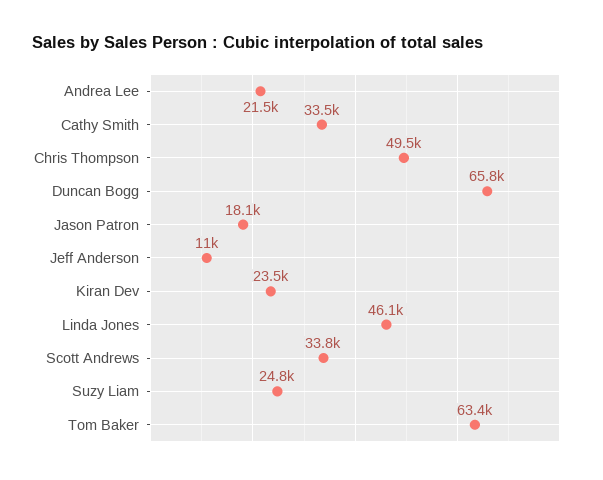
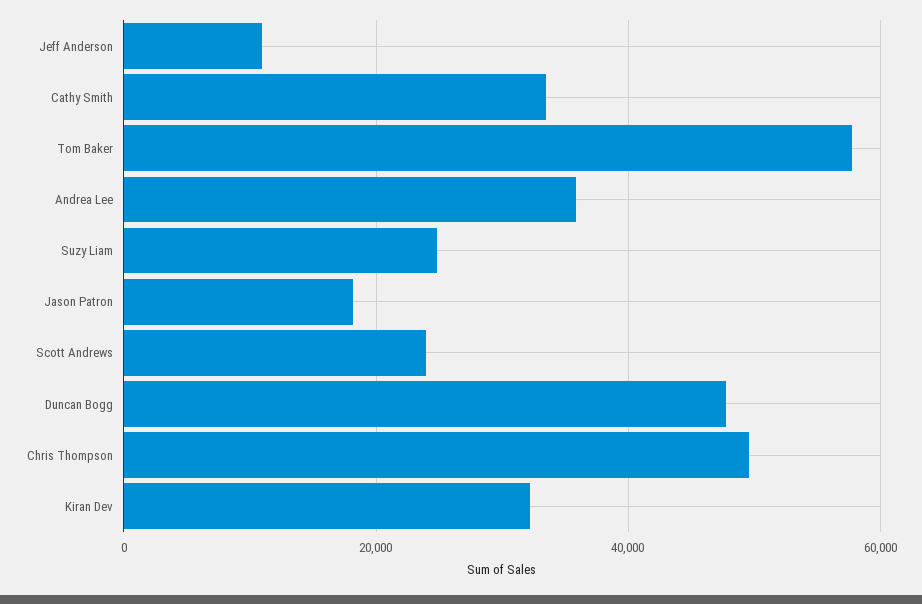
Andrea Lee: 21500 -> 36000
Duncan Bogg: 65800 -> 48000
Kiran Dev: 23500 -> 32000
Linda Jones: 46100 -> none
Scott Andrews: 33800 -> 24000
Tom Baker: 63400 -> 58000

